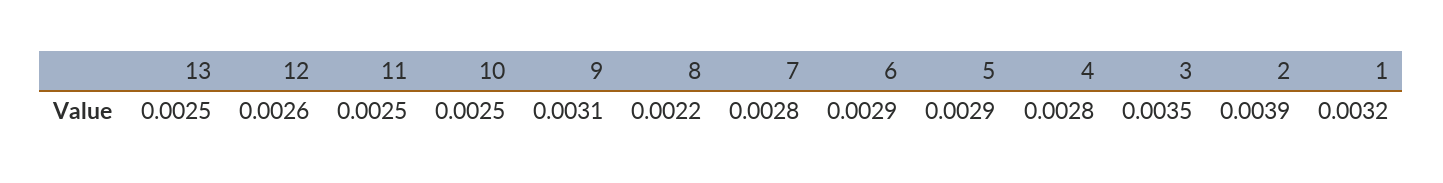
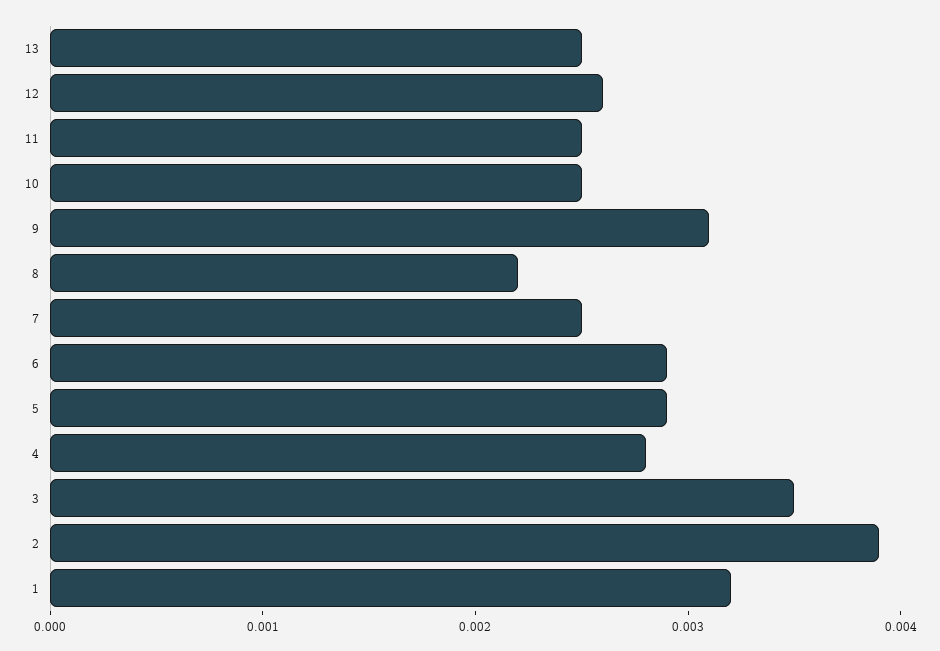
7: 0.0028 -> 0.0025

